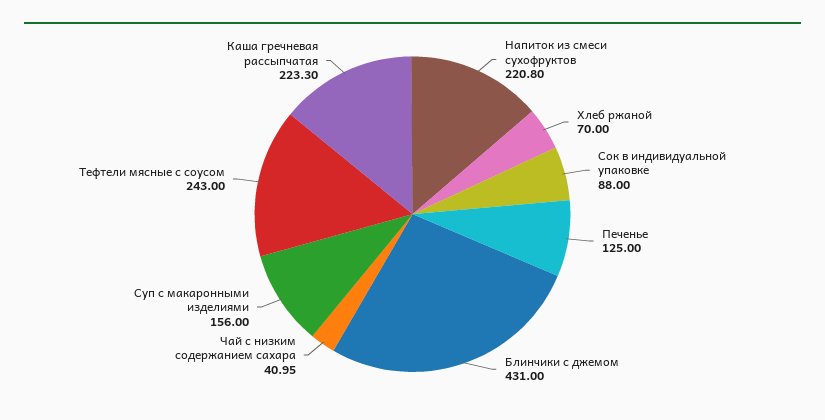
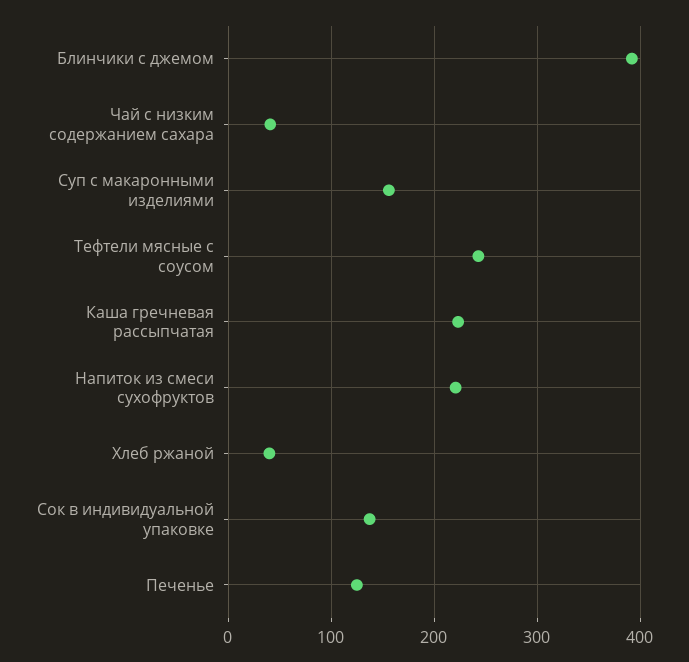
Хлеб ржаной: 70 -> 40
Сок в индивидуальной упаковке: 88 -> 140
Блинчики с джемом: 431 -> 390

